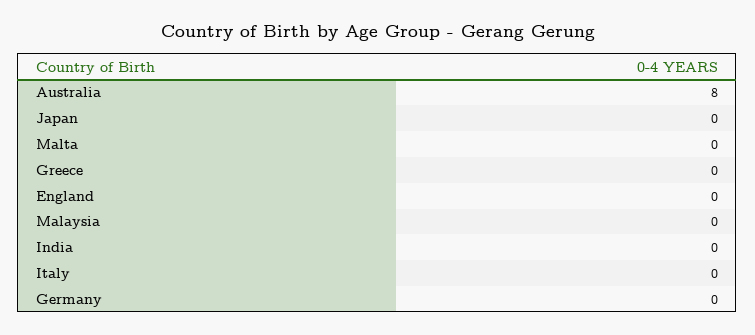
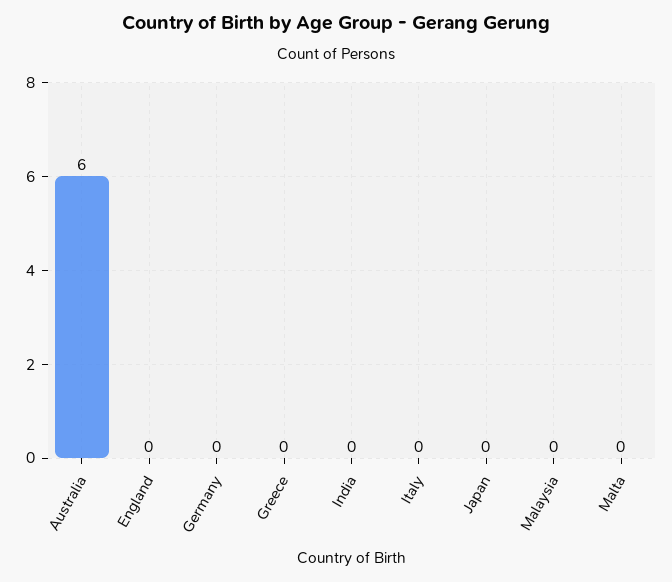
Australia: 8 -> 6

